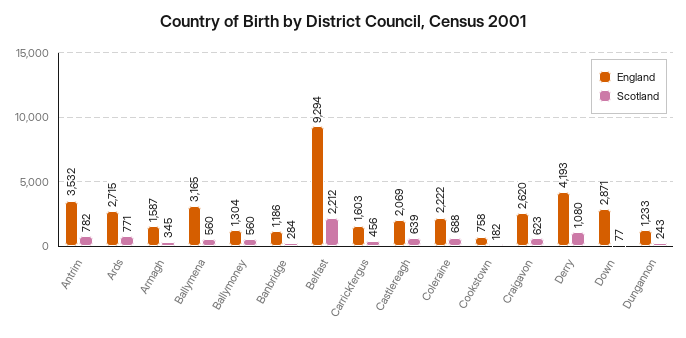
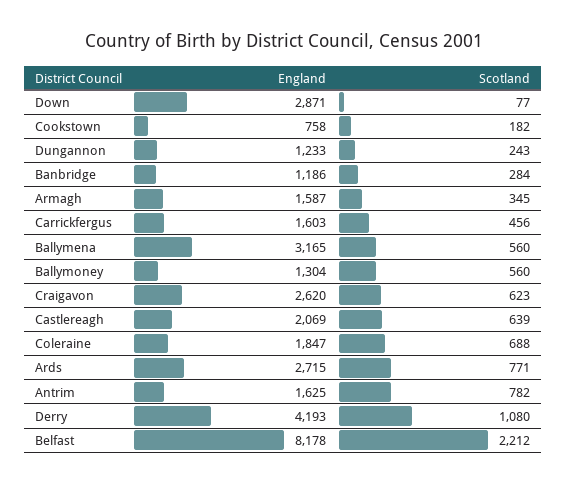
England, Antrim: 3532 -> 1625
England, Belfast: 9294 -> 8178
England, Coleraine: 2222 -> 1847

